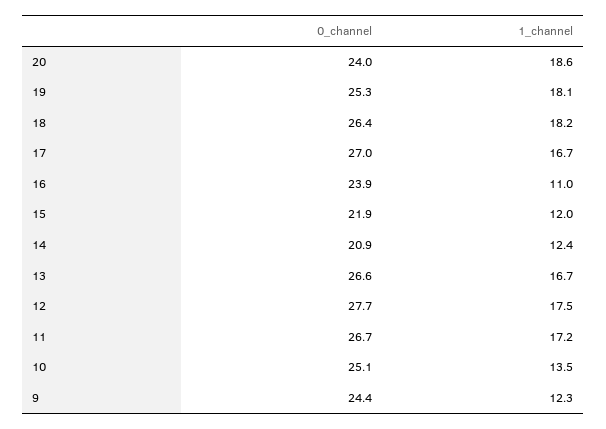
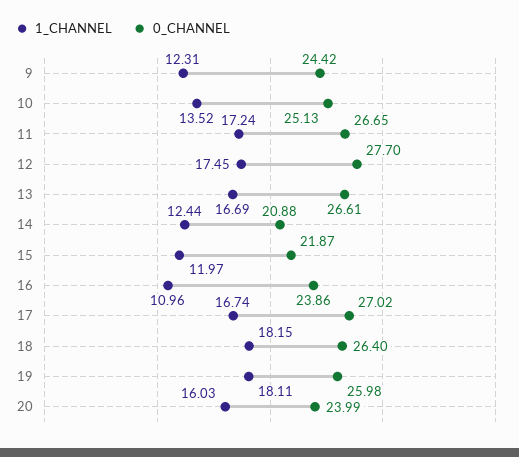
1_channel, 20: 18.6 -> 16.03
0_channel, 19: 25.3 -> 25.98

